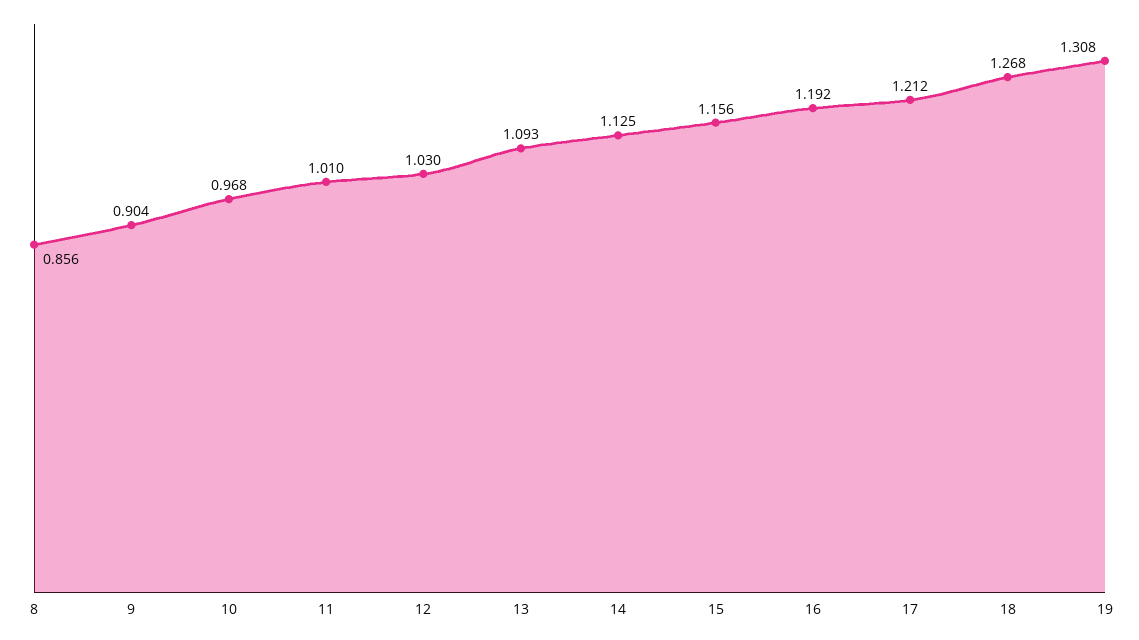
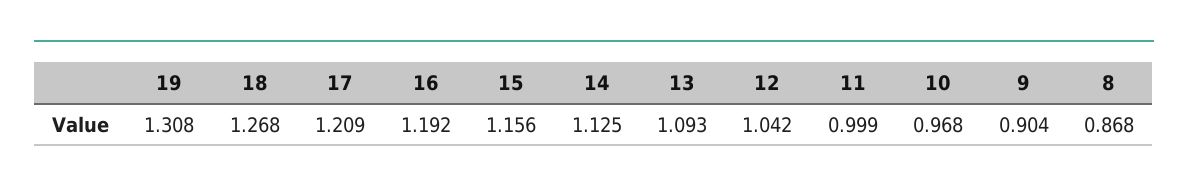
8: 0.856 -> 0.868
11: 1.01 -> 0.999
12: 1.03 -> 1.042
17: 1.212 -> 1.209

